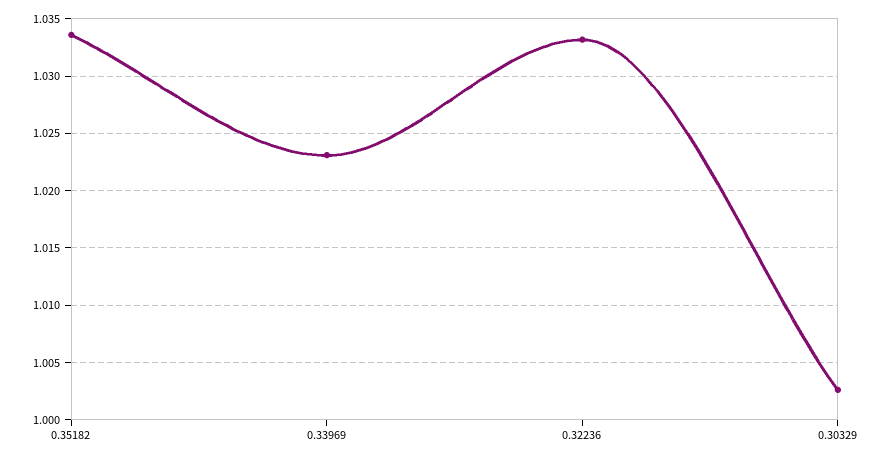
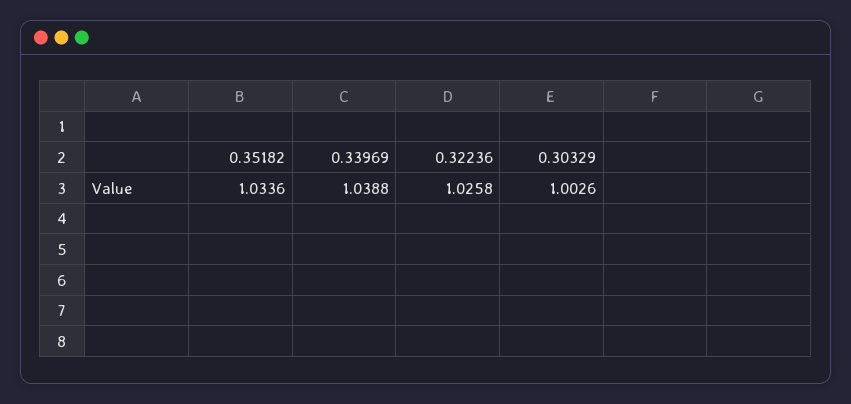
0.33969: 1.023 -> 1.0388
0.32236: 1.033 -> 1.0258

